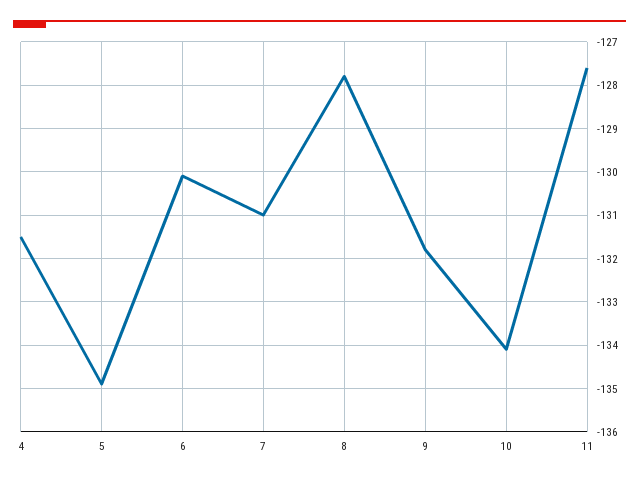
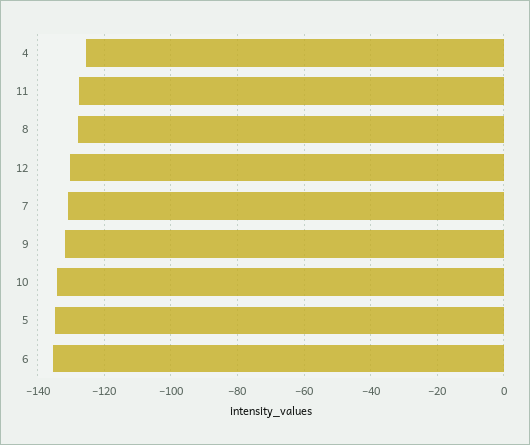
4: -131.5 -> -126
6: -130 -> -136
12: none -> -130

